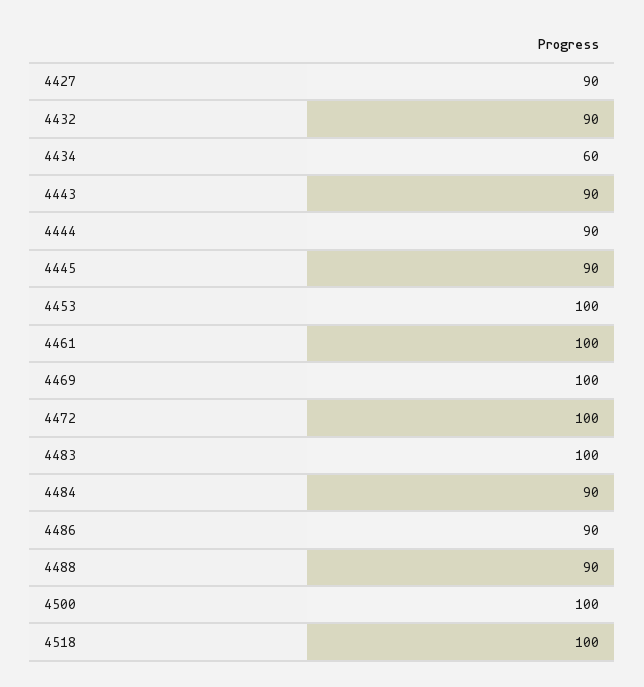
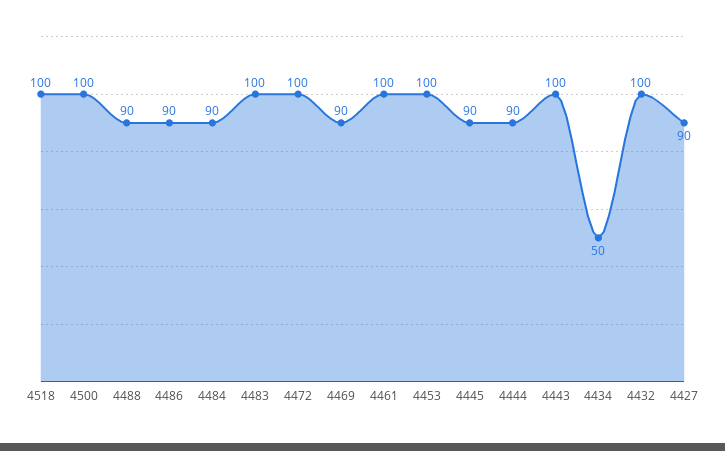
4432: 90 -> 100
4434: 60 -> 50
4443: 90 -> 100
4469: 100 -> 90

